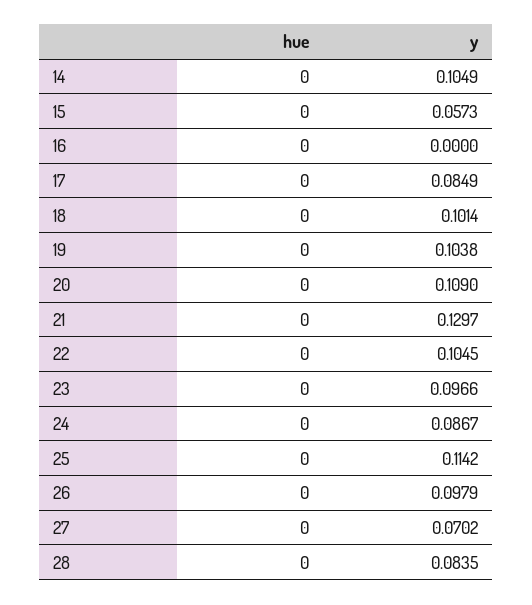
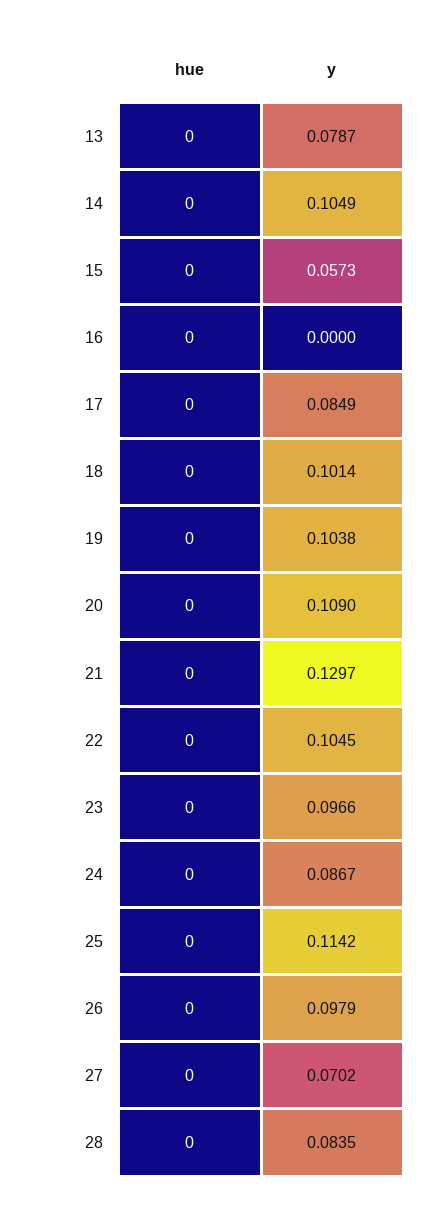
hue, 13: none -> 0
y, 13: none -> 0.0787

